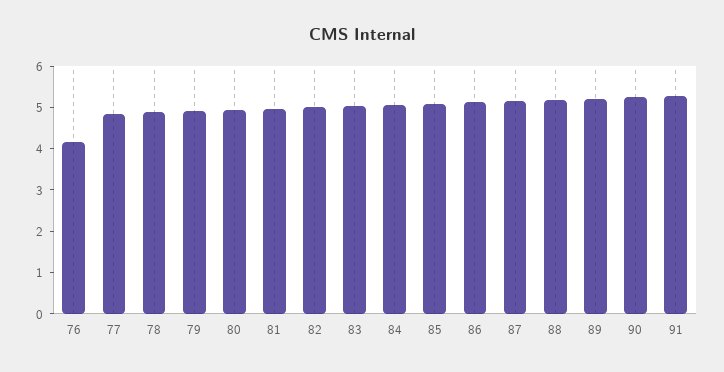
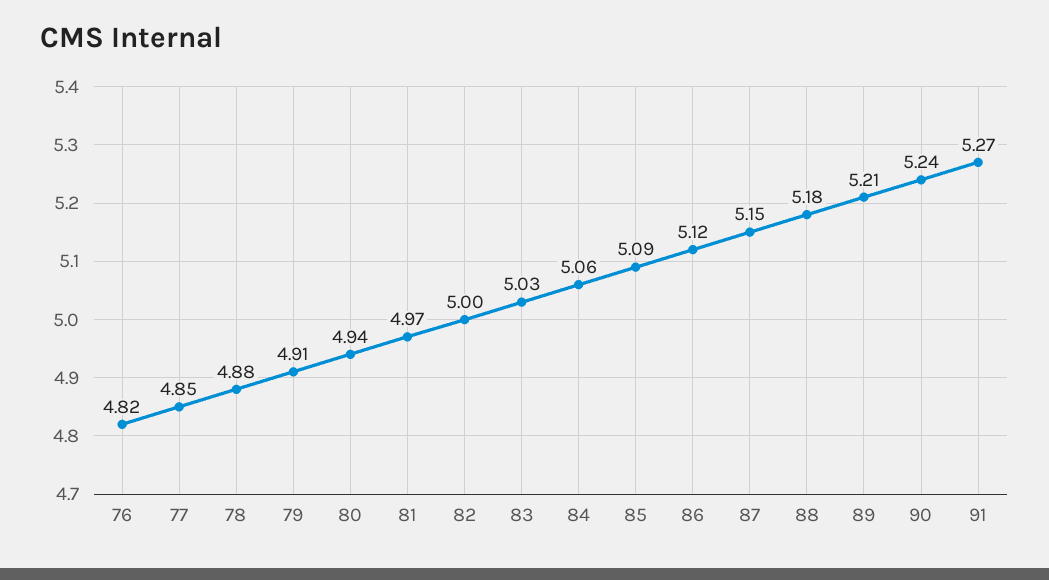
76: 4.2 -> 4.82

